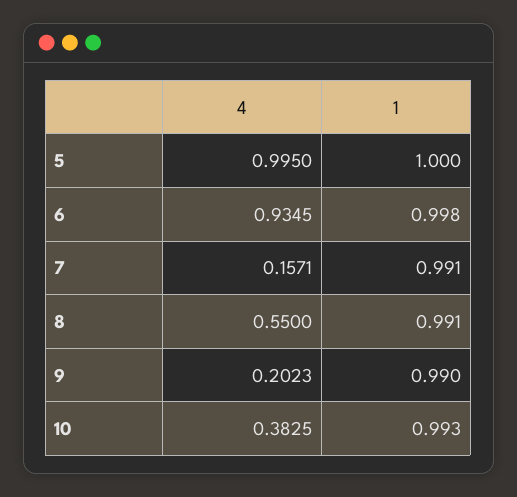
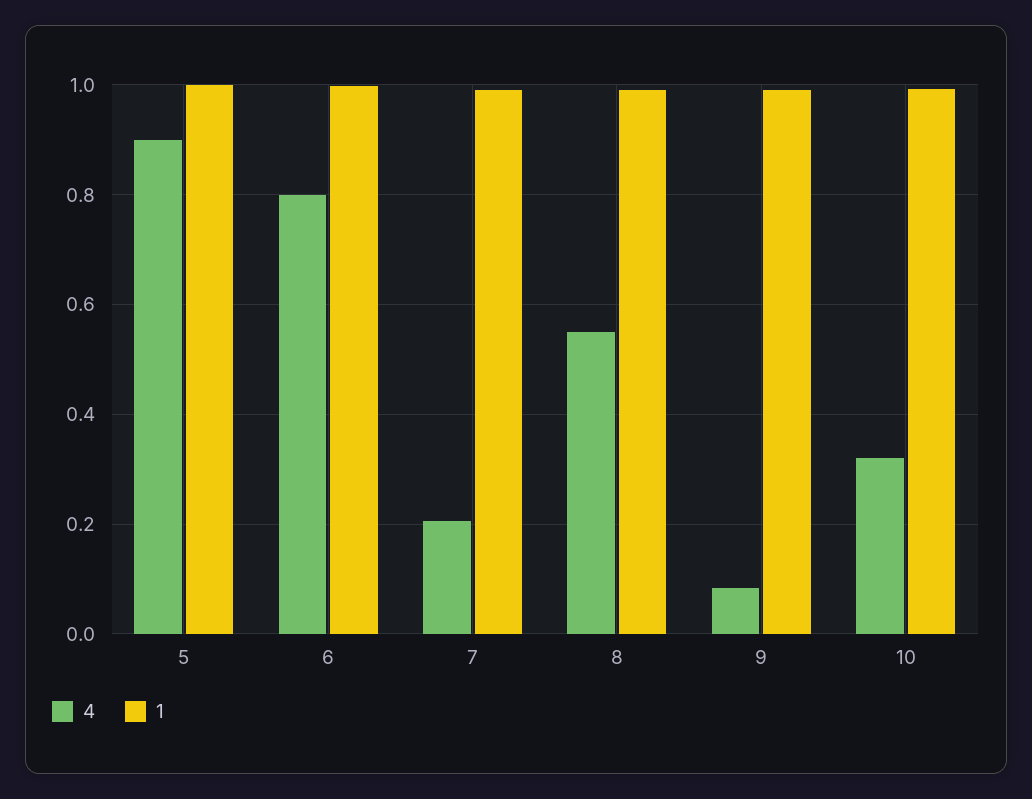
4, 5: 0.995 -> 0.9
4, 6: 0.9345 -> 0.8
4, 7: 0.1571 -> 0.2
4, 9: 0.2023 -> 0.08
4, 10: 0.3825 -> 0.32

